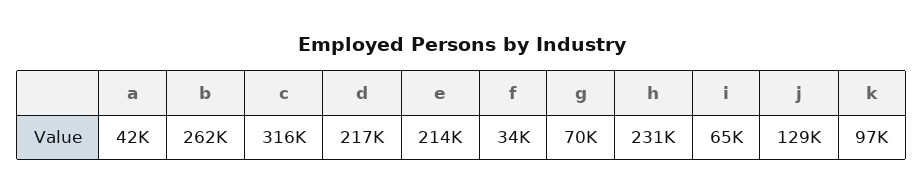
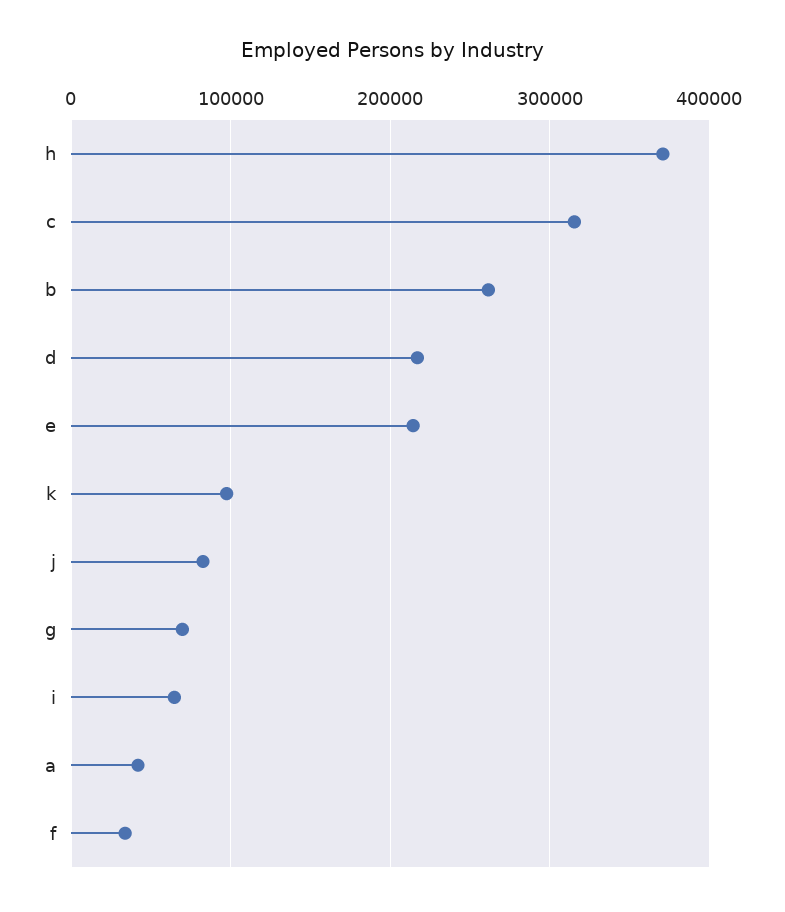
h: 231000 -> 370000
j: 129000 -> 80000

